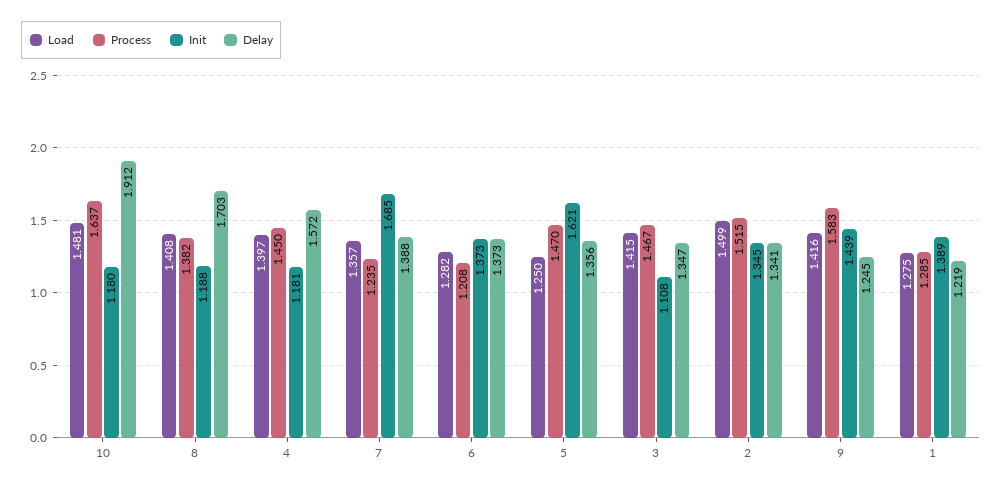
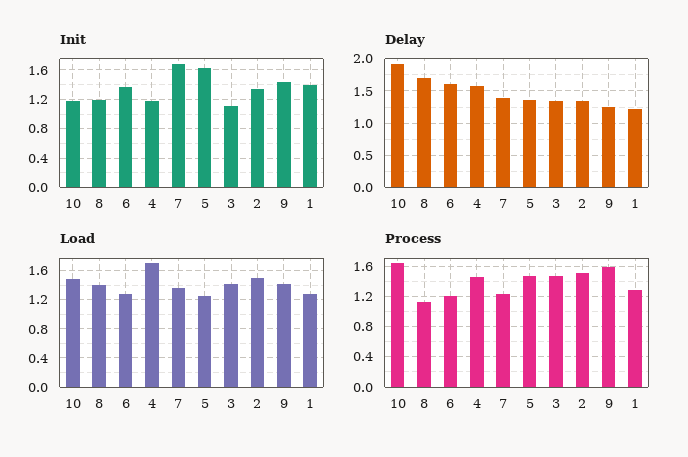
Process, 8: 1.382 -> 1.1
Load, 4: 1.397 -> 1.7
Delay, 6: 1.373 -> 1.6

